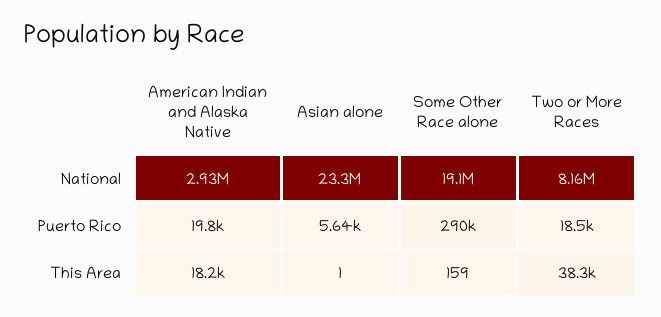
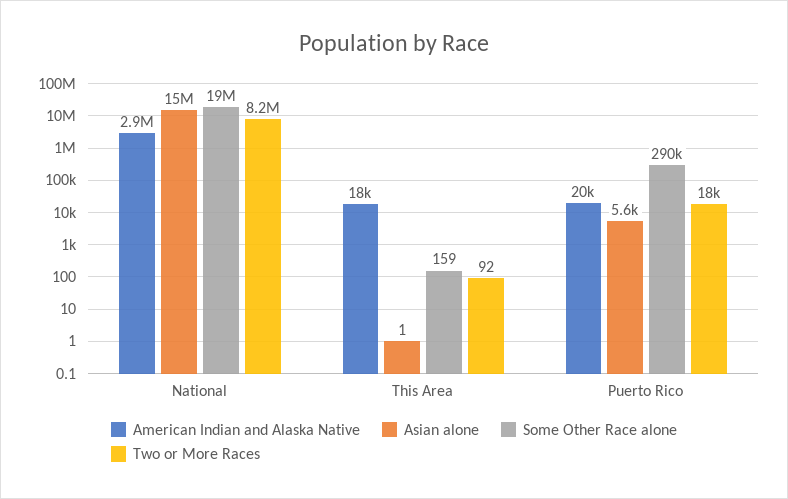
Asian alone, National: 23300000 -> 15000000
Two or More Races, This Area: 38300 -> 92

